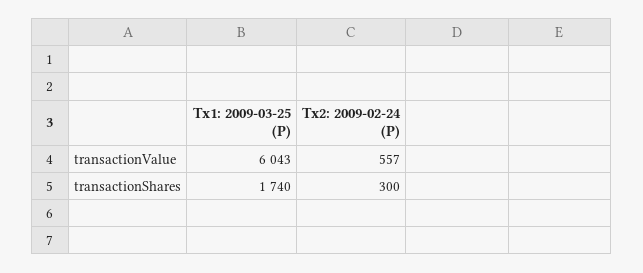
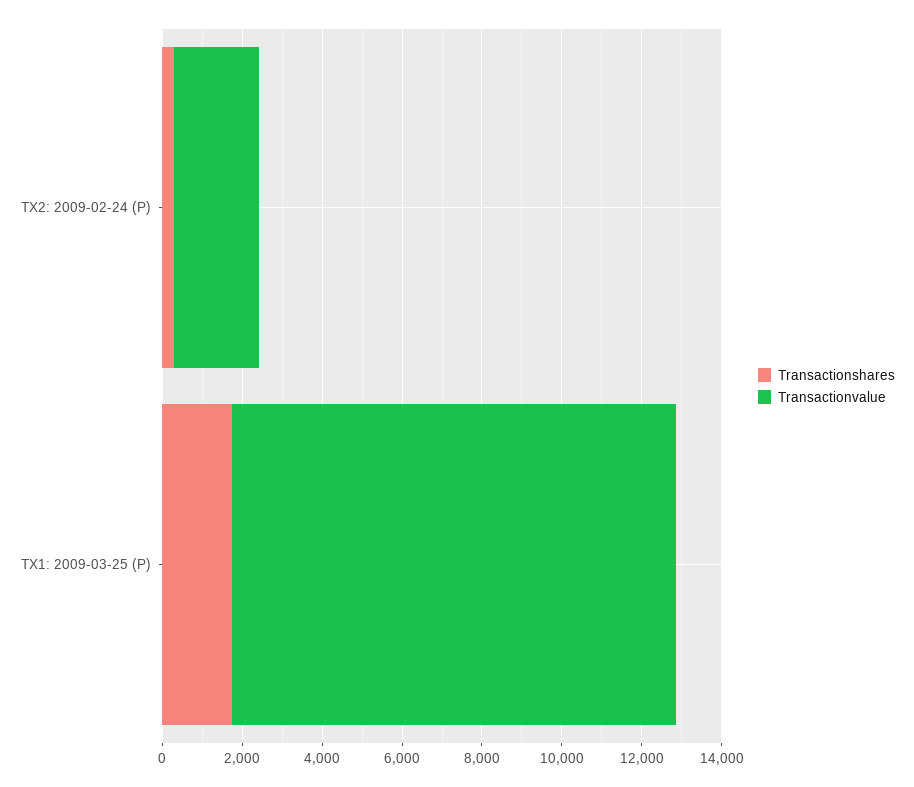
transactionValue, Tx1: 2009-03-25 (P): 6043 -> 11000
transactionValue, Tx2: 2009-02-24 (P): 557 -> 2000

